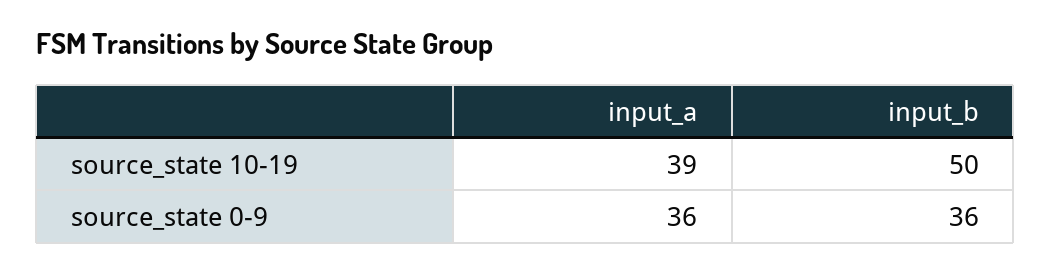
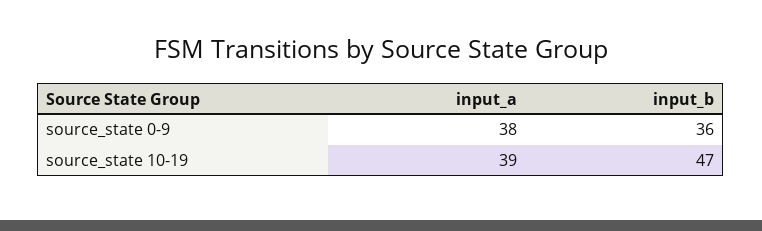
input_b, source_state 10-19: 50 -> 47
input_a, source_state 0-9: 36 -> 38

